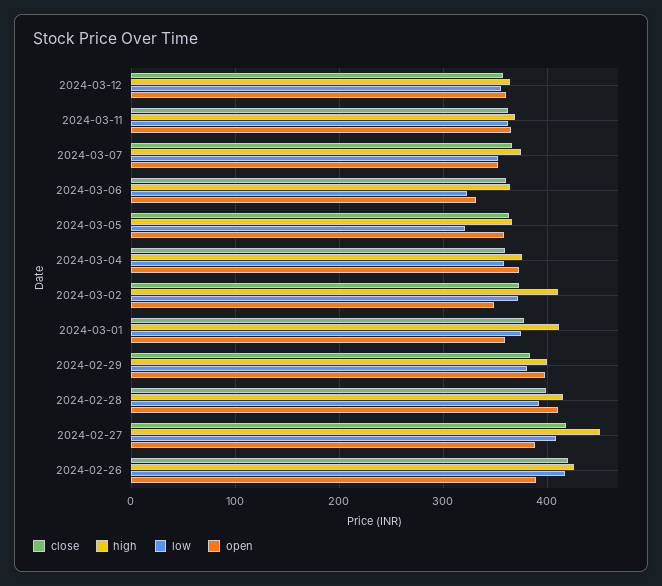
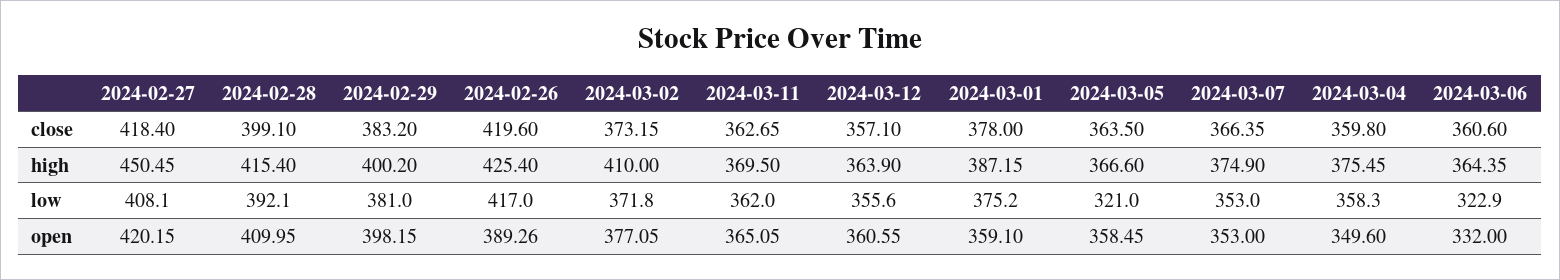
open, 2024-03-04: 370 -> 349.6
open, 2024-03-02: 350 -> 377.05
high, 2024-03-01: 410 -> 387.15
open, 2024-02-27: 390 -> 420.15

